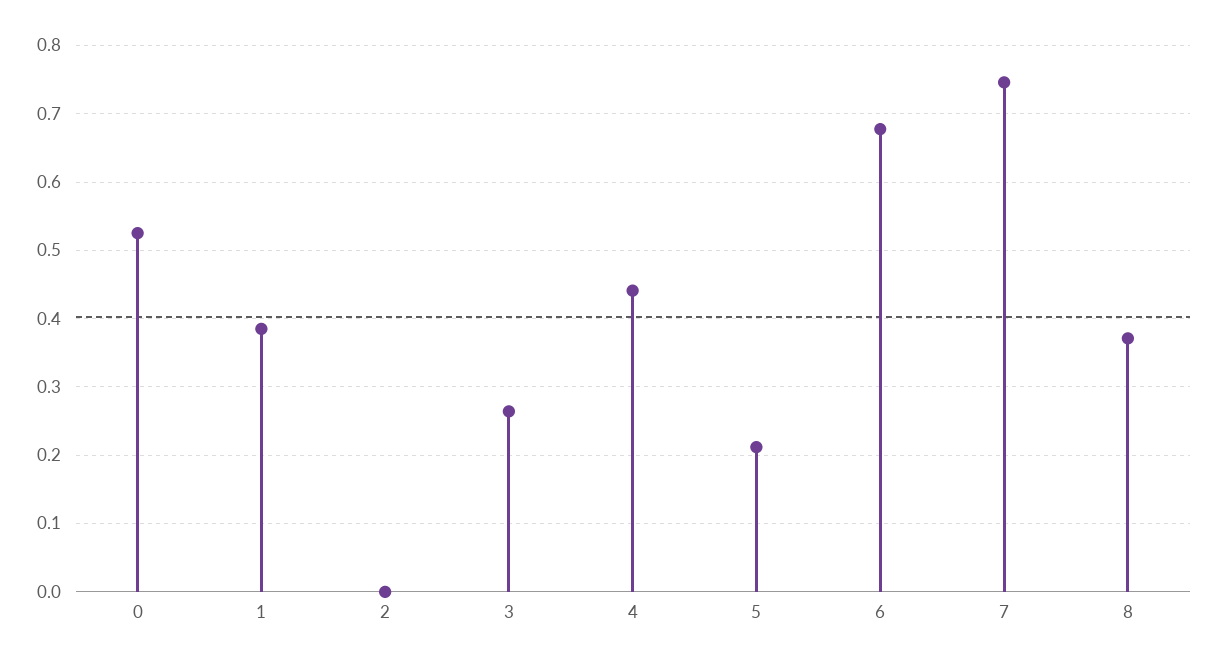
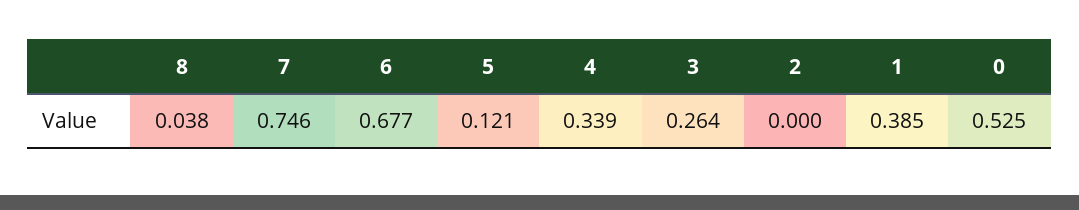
4: 0.44 -> 0.339
5: 0.21 -> 0.121
8: 0.37 -> 0.038

